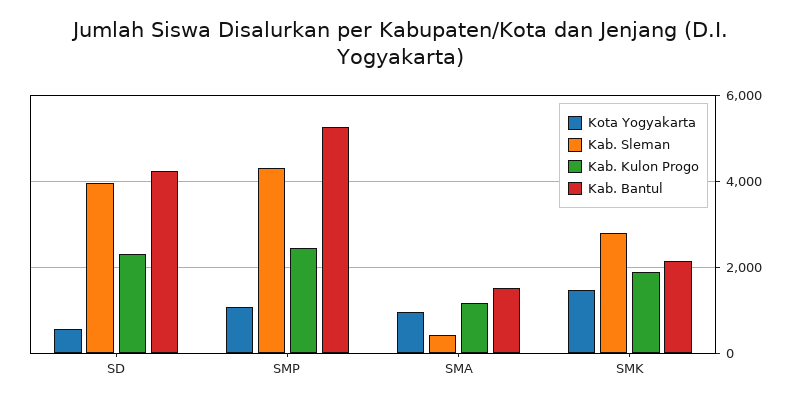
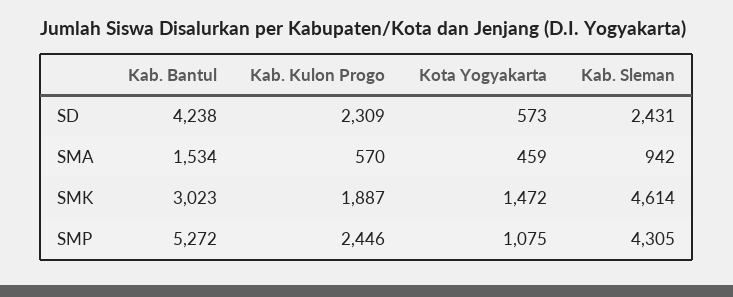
Kab. Sleman, SD: 4000 -> 2431
Kota Yogyakarta, SMA: 1000 -> 459
Kab. Sleman, SMA: 400 -> 942
Kab. Kulon Progo, SMA: 1200 -> 570
Kab. Sleman, SMK: 2800 -> 4614
Kab. Bantul, SMK: 2200 -> 3023

